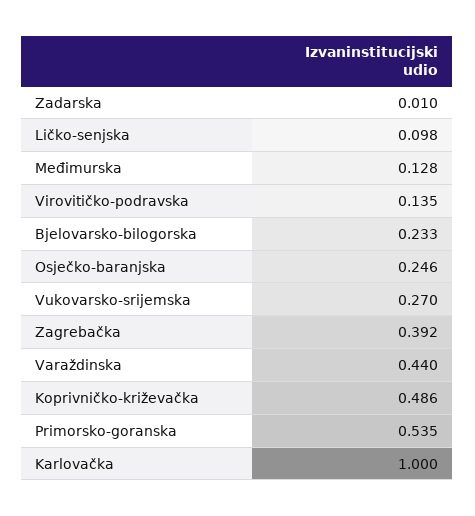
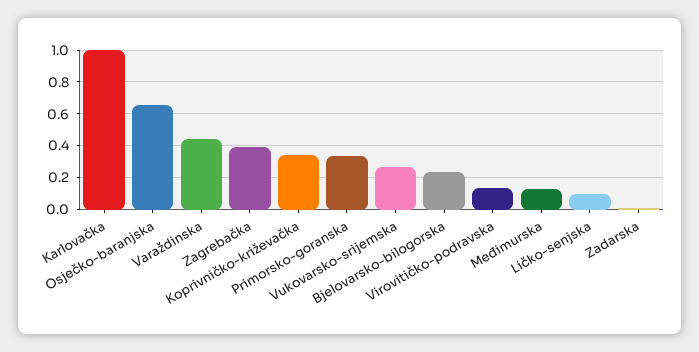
Osječko-baranjska: 0.246 -> 0.65
Koprivničko-križevačka: 0.486 -> 0.35
Primorsko-goranska: 0.535 -> 0.35

